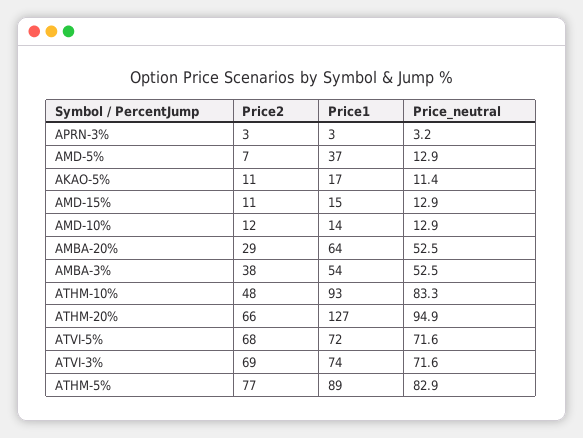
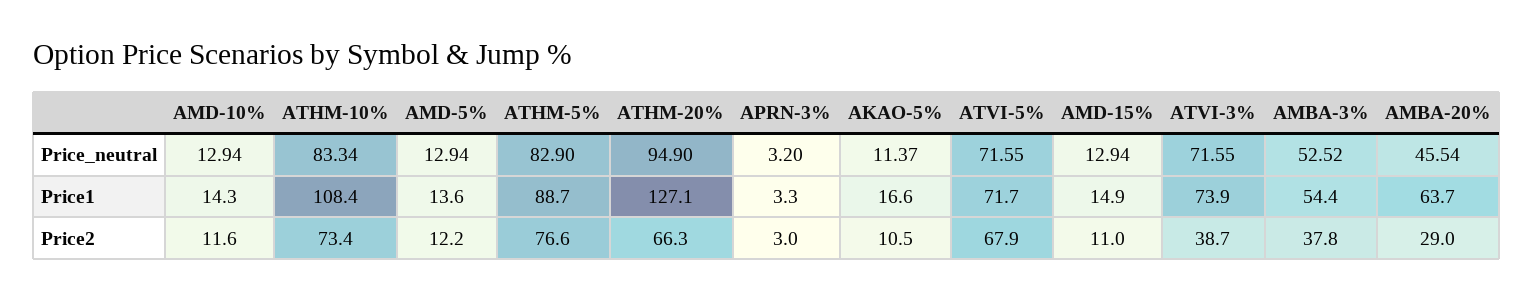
Price2, AMD-5%: 7 -> 12.2
Price1, AMD-5%: 37 -> 13.6
Price_neutral, AMBA-20%: 52.5 -> 45.54
Price2, ATHM-10%: 48 -> 73.4
Price1, ATHM-10%: 93 -> 108.4
Price2, ATVI-3%: 69 -> 38.7

